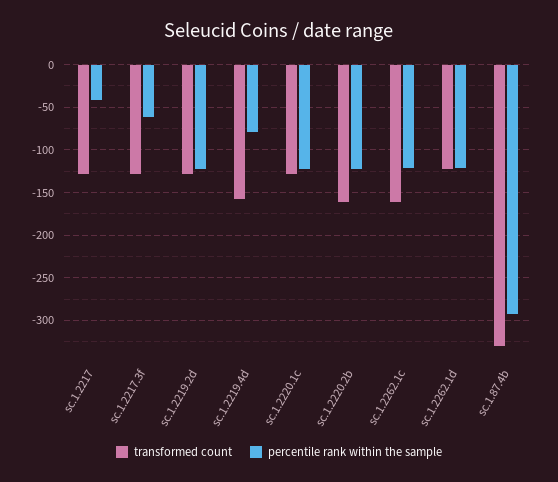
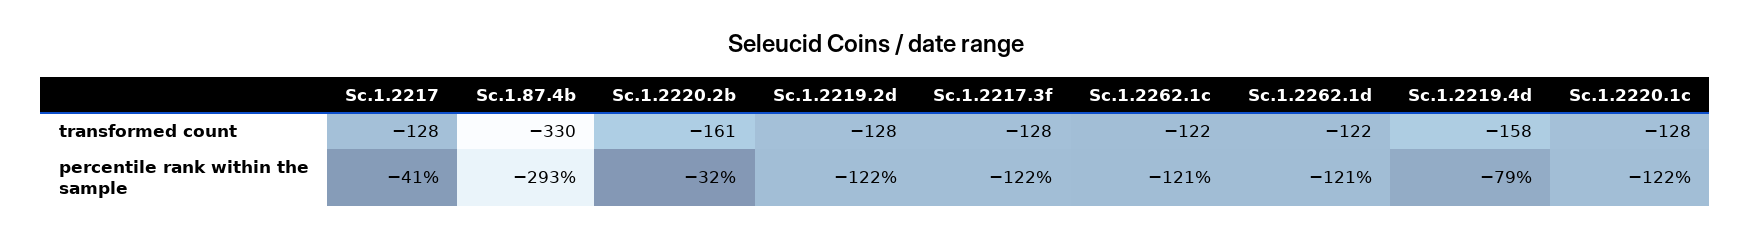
percentile rank within the sample, sc.1.2217.3f: -60 -> -122
percentile rank within the sample, sc.1.2220.2b: -120 -> -32
transformed count, sc.1.2262.1c: -160 -> -122

